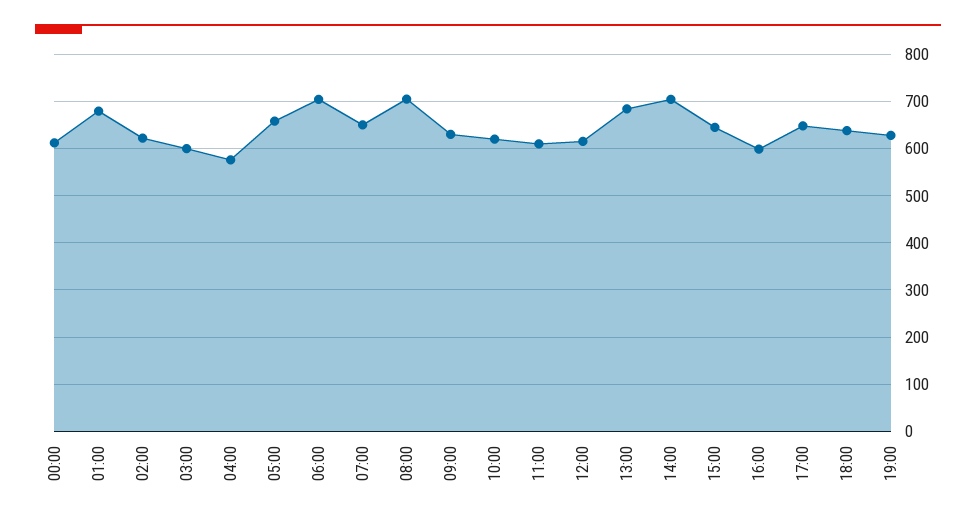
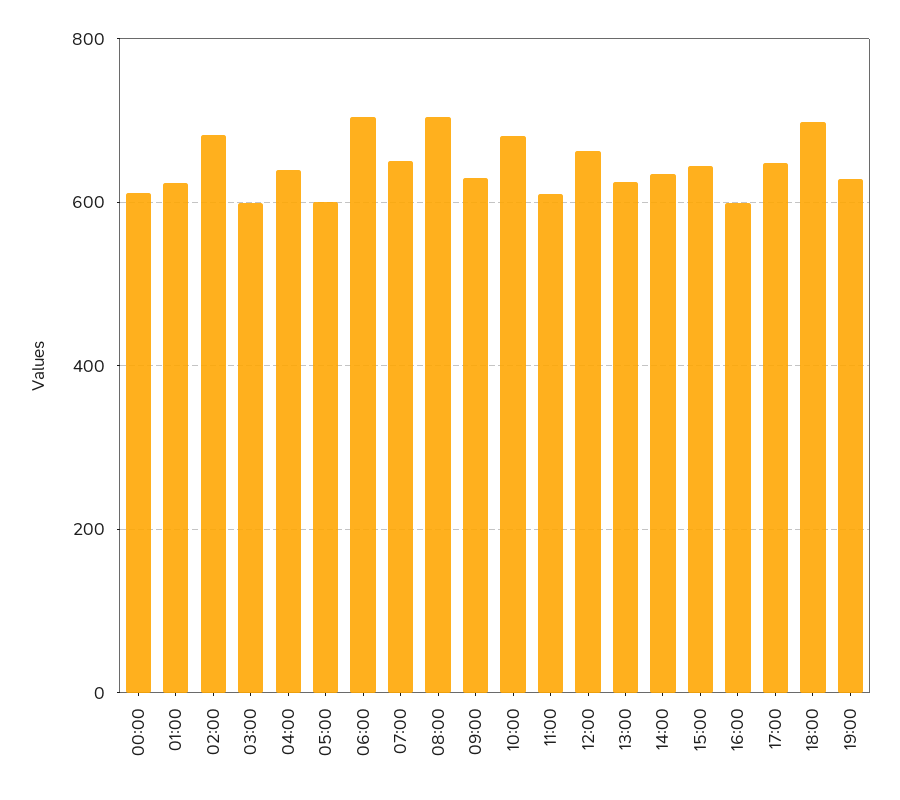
01:00: 680 -> 620
02:00: 620 -> 680
04:00: 580 -> 640
05:00: 660 -> 600
10:00: 620 -> 680
12:00: 620 -> 660
13:00: 680 -> 620
14:00: 700 -> 640
18:00: 640 -> 700

